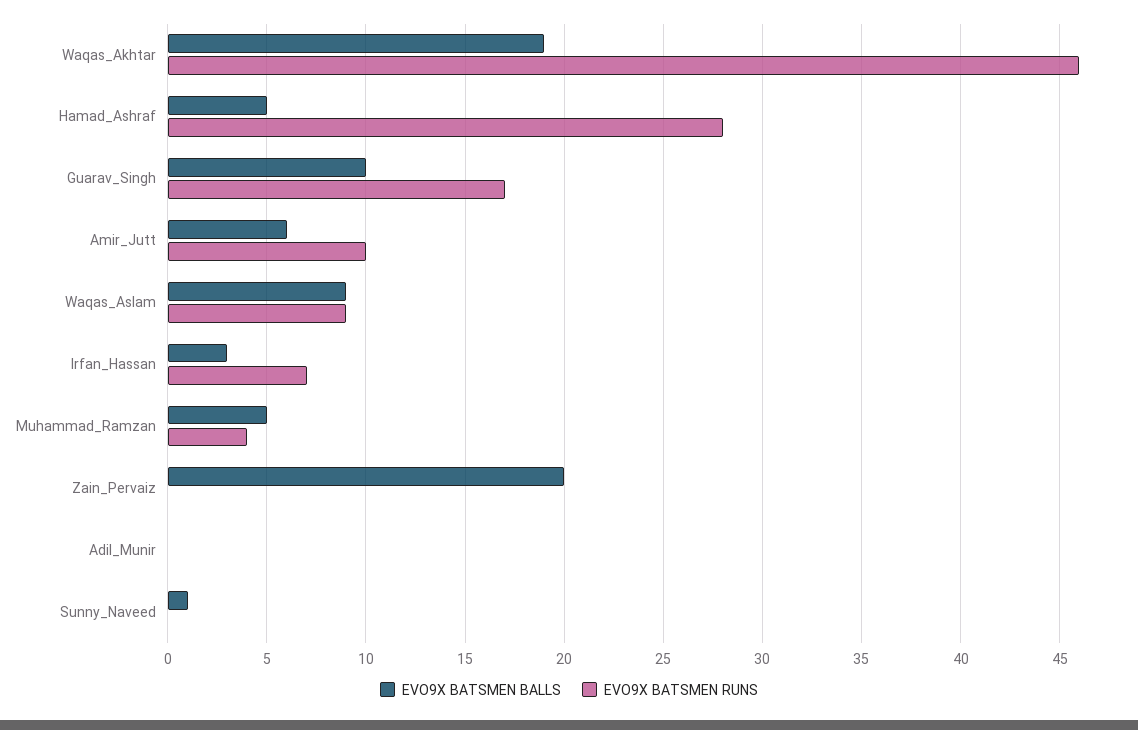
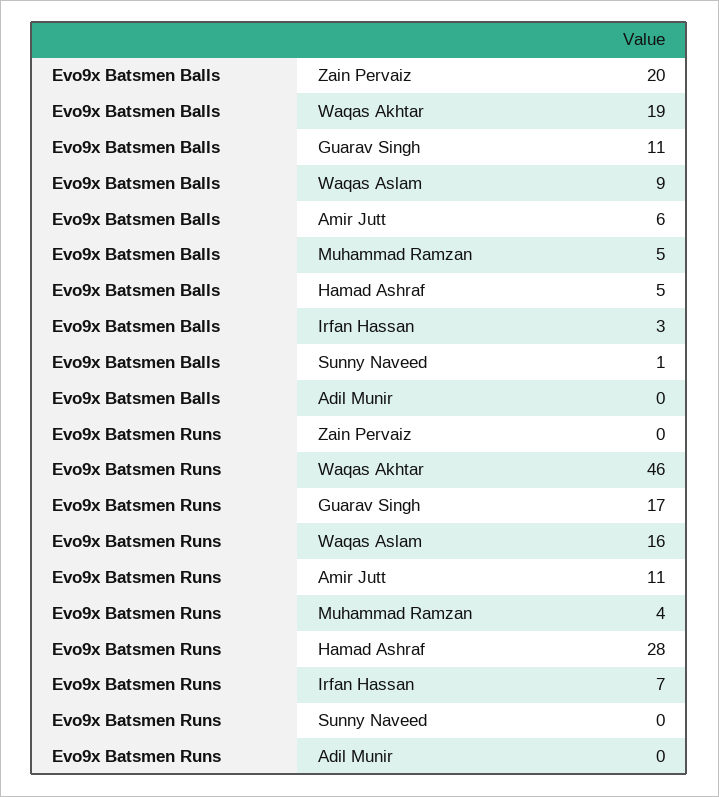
EVO9X BATSMEN BALLS, Guarav_Singh: 10 -> 11
EVO9X BATSMEN RUNS, Amir_Jutt: 10 -> 11
EVO9X BATSMEN RUNS, Waqas_Aslam: 9 -> 16

